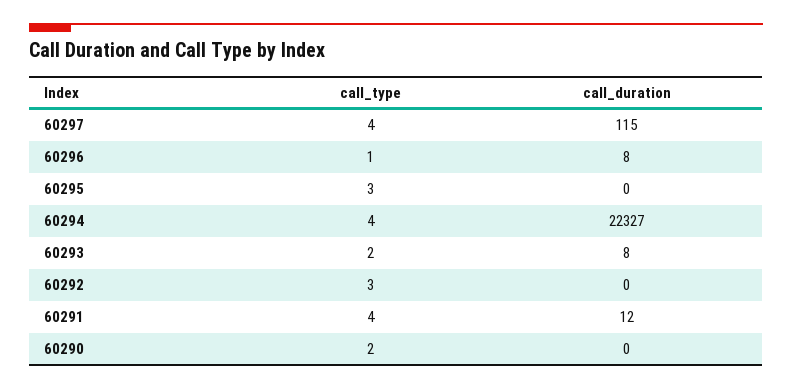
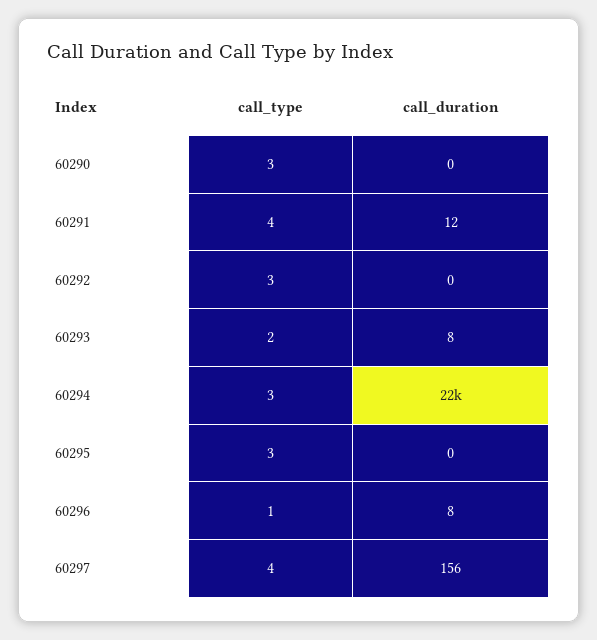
call_duration, 60297: 115 -> 156
call_type, 60294: 4 -> 3
call_type, 60290: 2 -> 3

